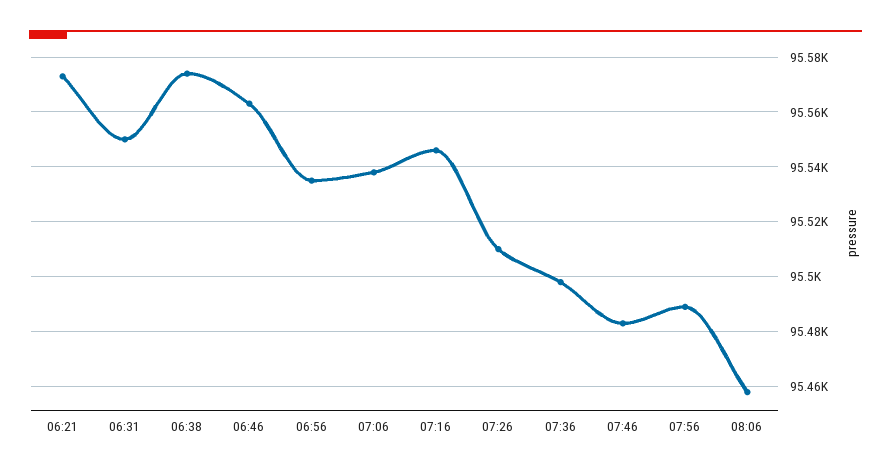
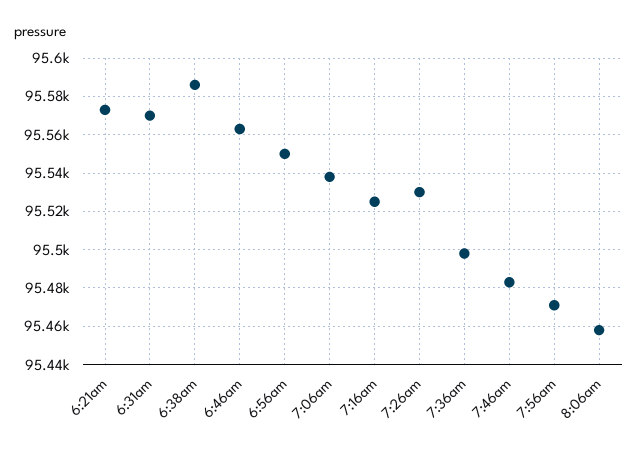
06:31: 95550 -> 95570
06:38: 95575 -> 95585
06:56: 95535 -> 95550
07:16: 95545 -> 95525
07:26: 95510 -> 95530
07:56: 95490 -> 95470

